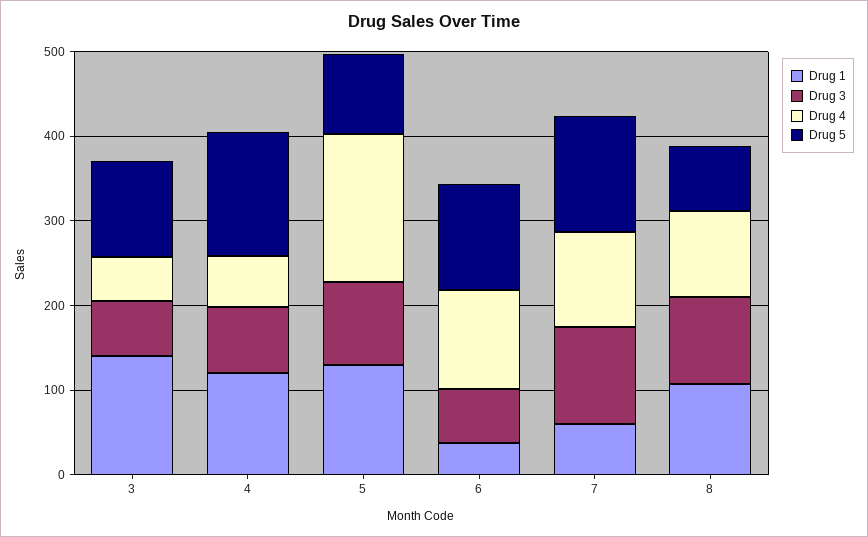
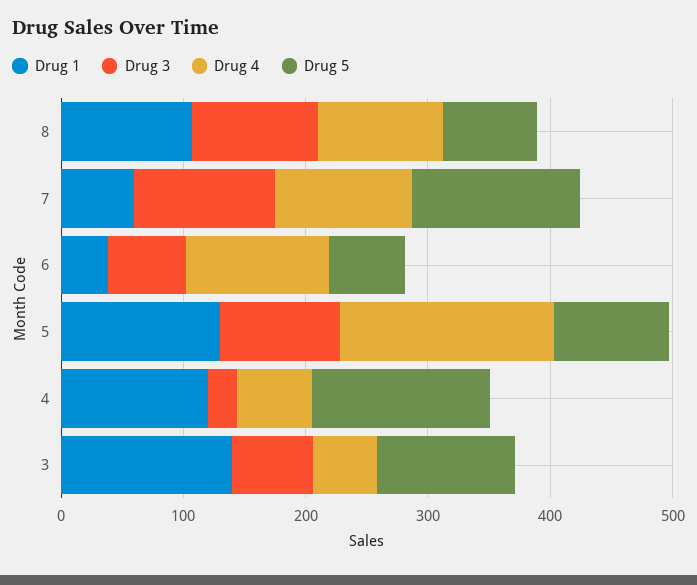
Drug 3, 4: 80 -> 20
Drug 5, 6: 120 -> 60

